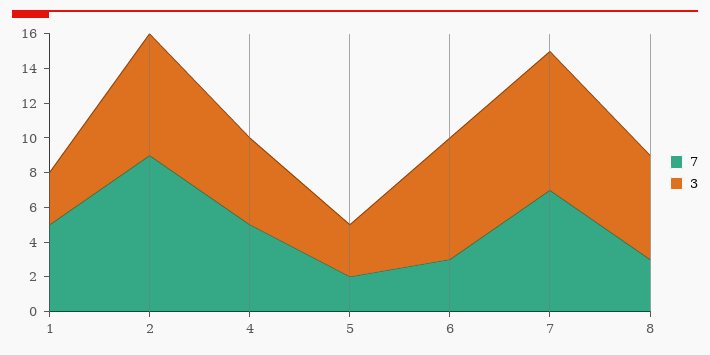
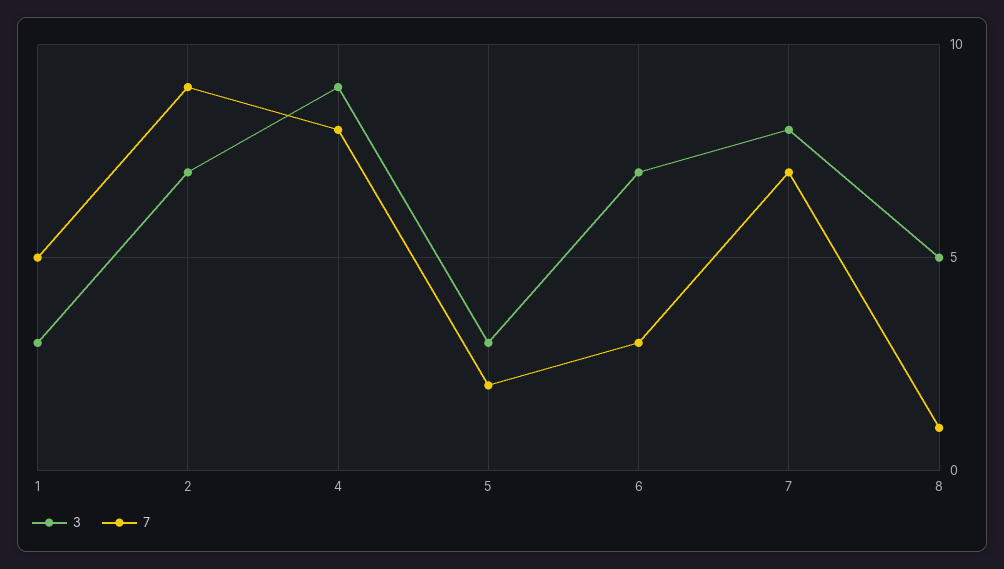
7, 4: 5 -> 8
3, 4: 5 -> 9
7, 8: 3 -> 1
3, 8: 6 -> 5

